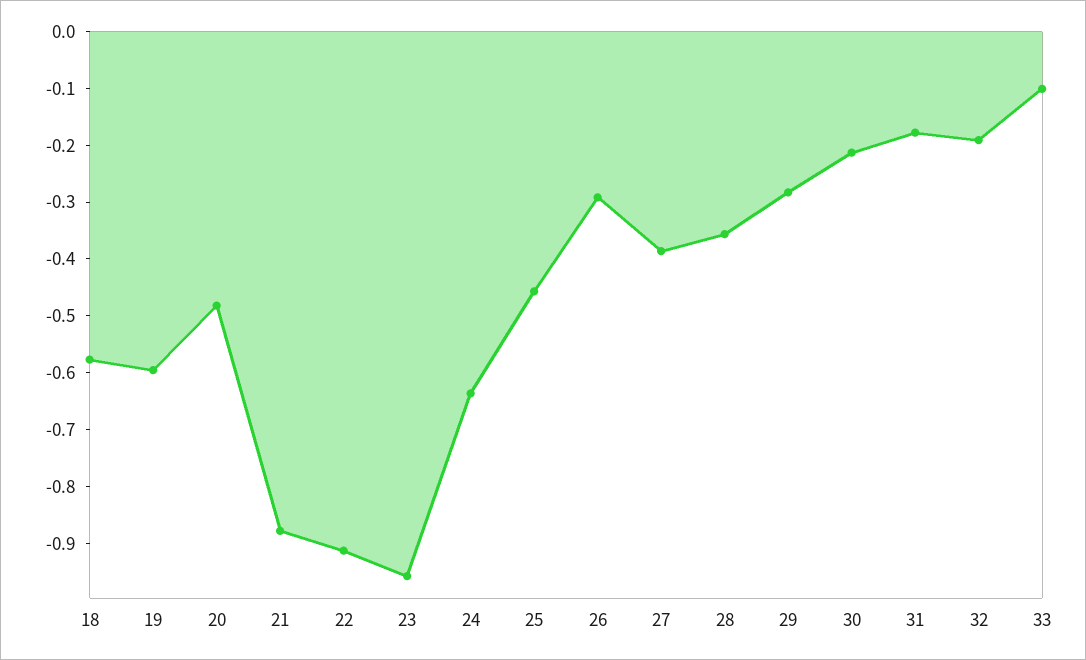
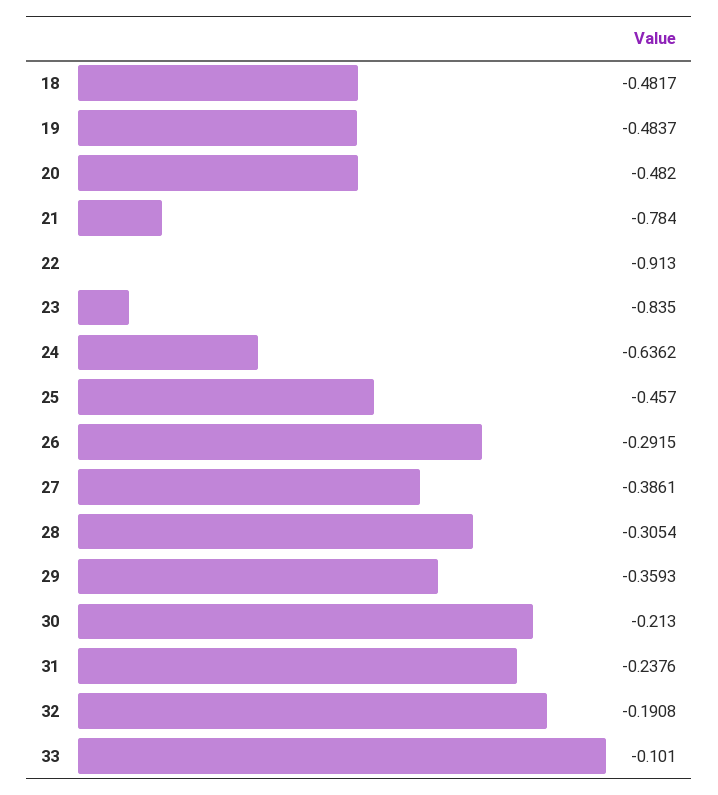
18: -0.58 -> -0.4817
19: -0.6 -> -0.4837
21: -0.88 -> -0.784
23: -0.96 -> -0.835
28: -0.36 -> -0.3054
29: -0.28 -> -0.3593
31: -0.18 -> -0.2376

